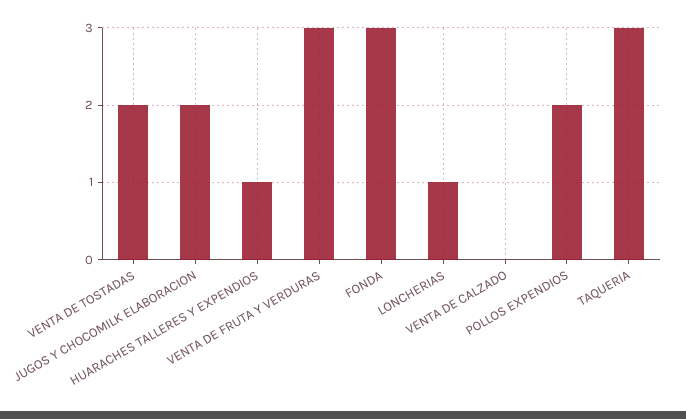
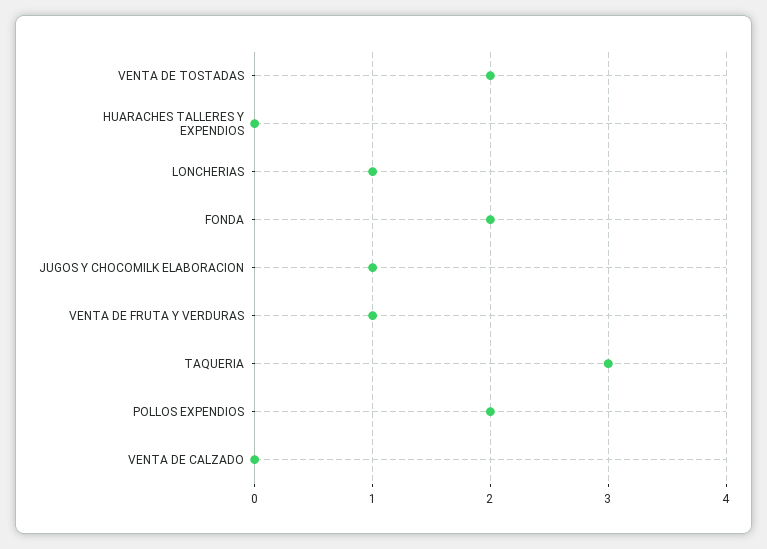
JUGOS Y CHOCOMILK ELABORACION: 2 -> 1
HUARACHES TALLERES Y EXPENDIOS: 1 -> 0
VENTA DE FRUTA Y VERDURAS: 3 -> 1
FONDA: 3 -> 2

